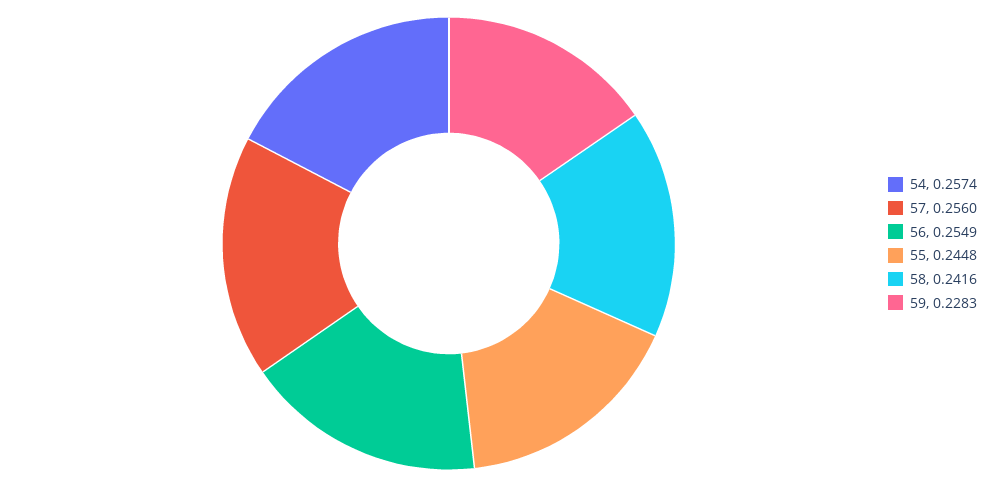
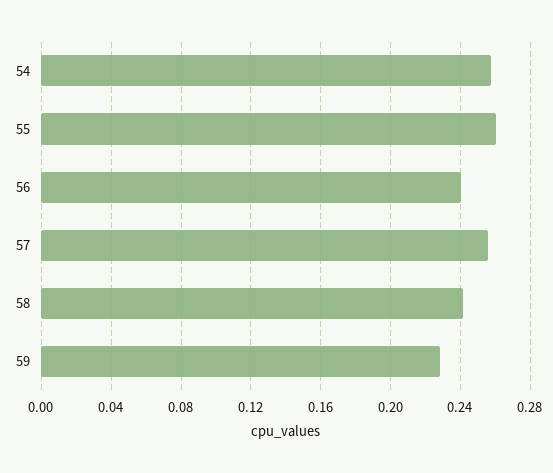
56: 0.2549 -> 0.24
55: 0.2448 -> 0.26

